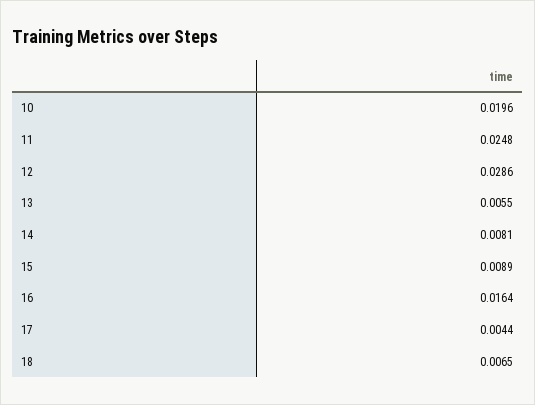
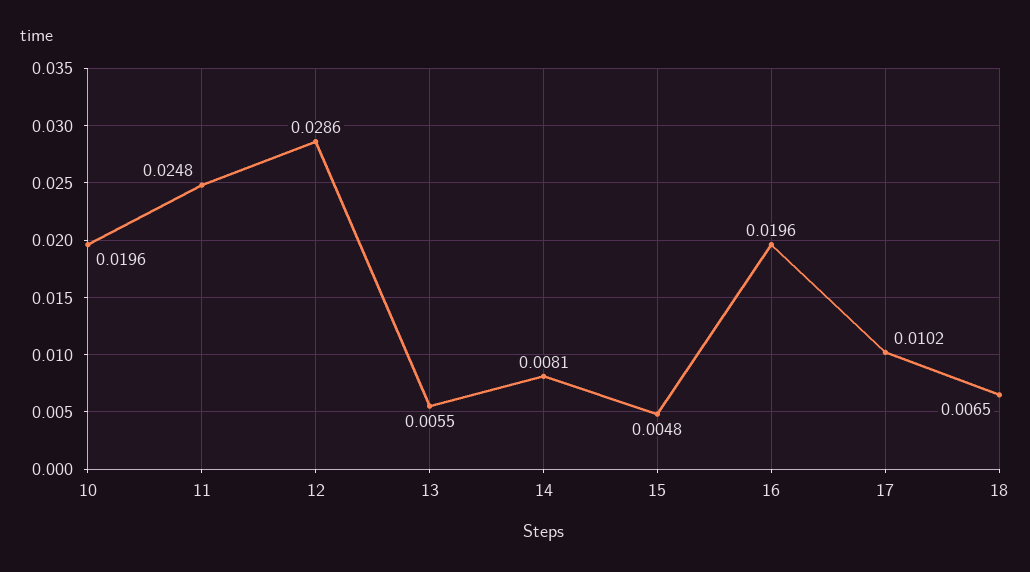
15: 0.0089 -> 0.0048
16: 0.0164 -> 0.0196
17: 0.0044 -> 0.0102

